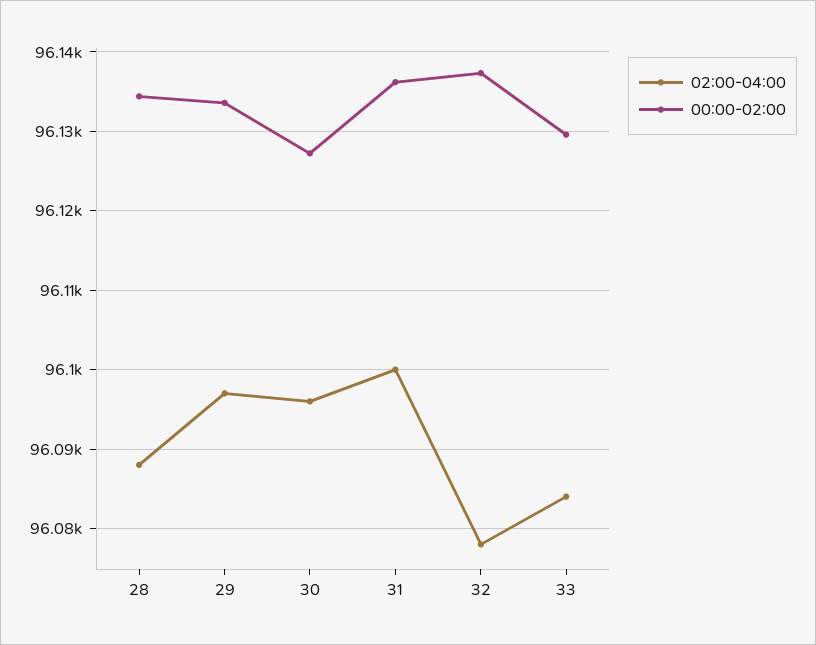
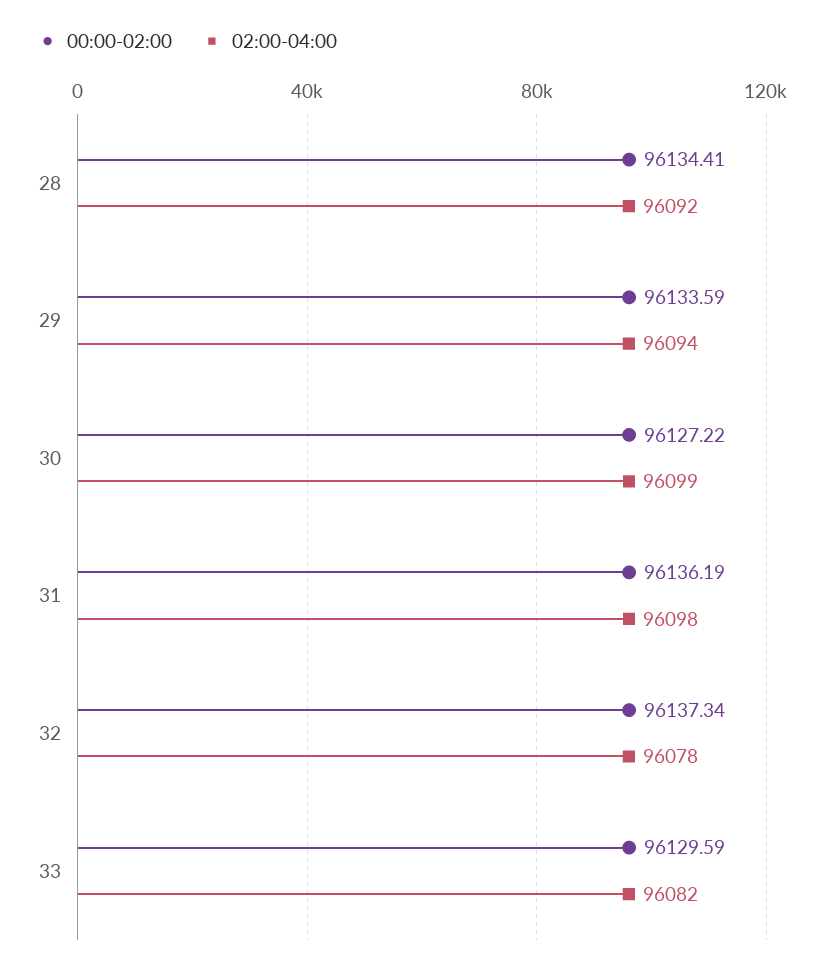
02:00-04:00, 28: 96088 -> 96092
02:00-04:00, 29: 96097 -> 96094
02:00-04:00, 30: 96096 -> 96099
02:00-04:00, 31: 96100 -> 96098
02:00-04:00, 33: 96084 -> 96082

